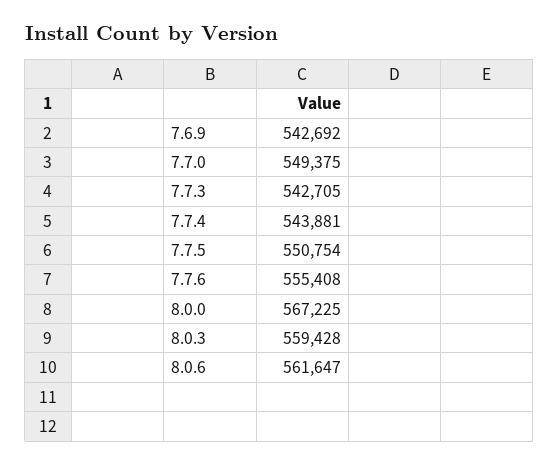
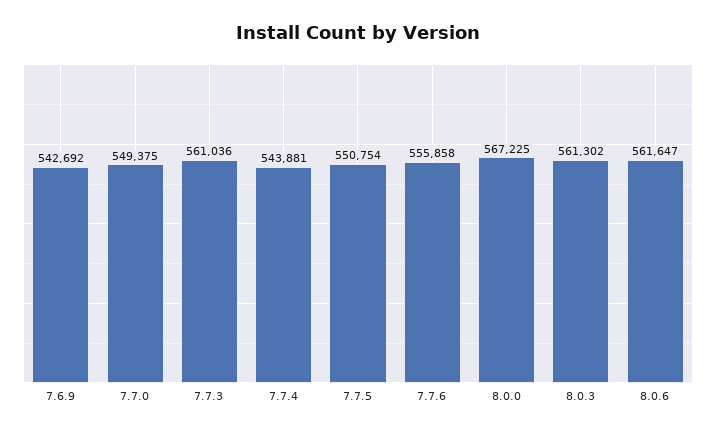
7.7.3: 542705 -> 561036
7.7.6: 555408 -> 555858
8.0.3: 559428 -> 561302

